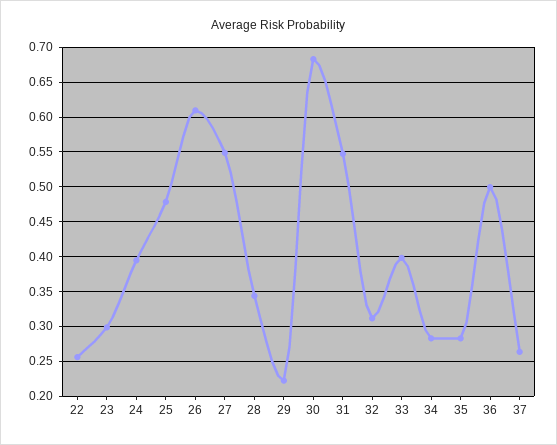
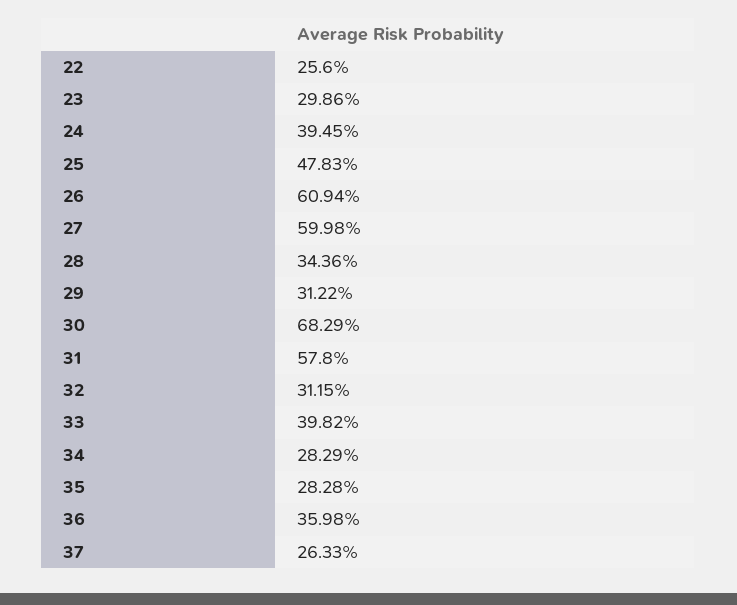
27: 0.55 -> 0.5998
29: 0.22 -> 0.3122
31: 0.55 -> 0.578
36: 0.5 -> 0.3598

